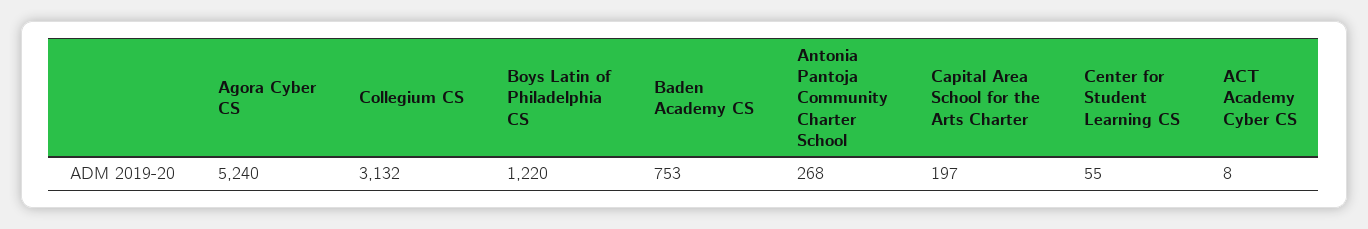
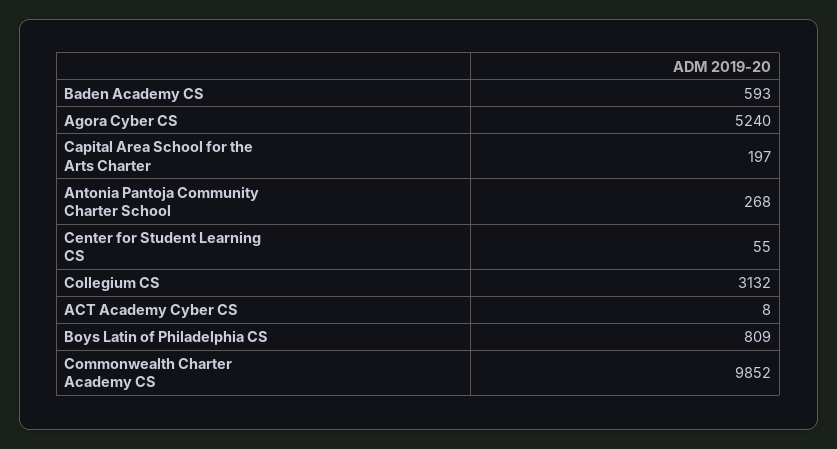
Boys Latin of Philadelphia CS: 1220 -> 809
Baden Academy CS: 753 -> 593
Commonwealth Charter Academy CS: none -> 9852

